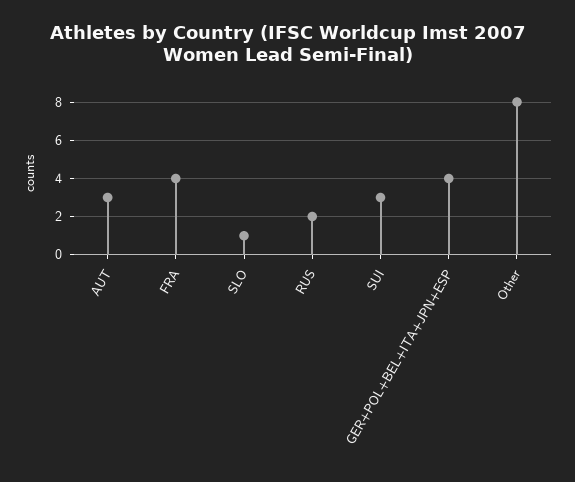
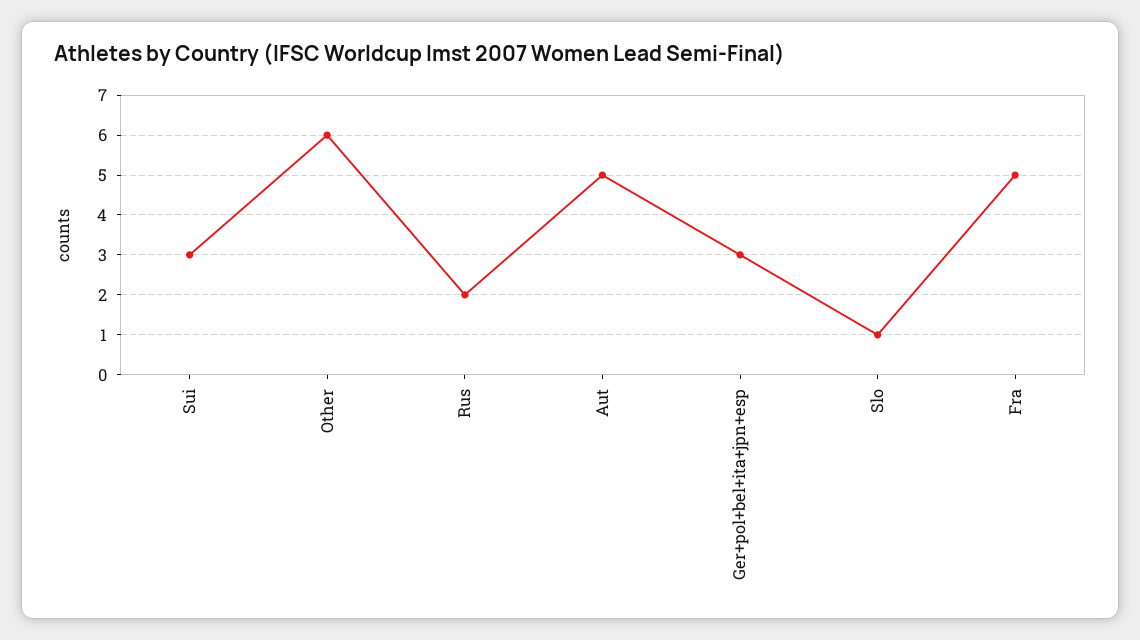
AUT: 3 -> 5
FRA: 4 -> 5
GER+POL+BEL+ITA+JPN+ESP: 4 -> 3
Other: 8 -> 6

